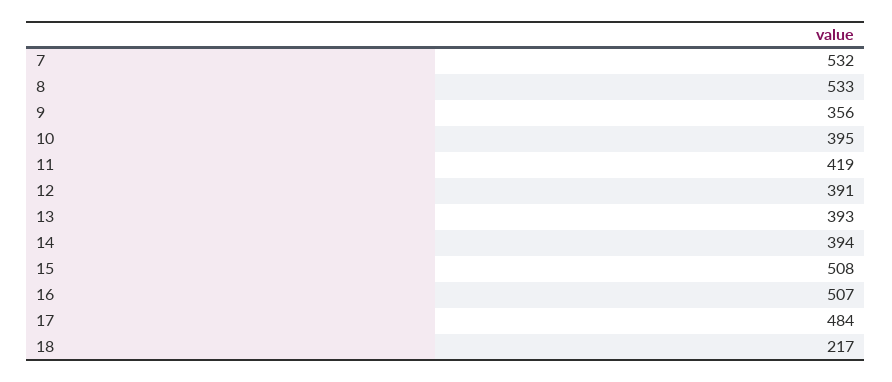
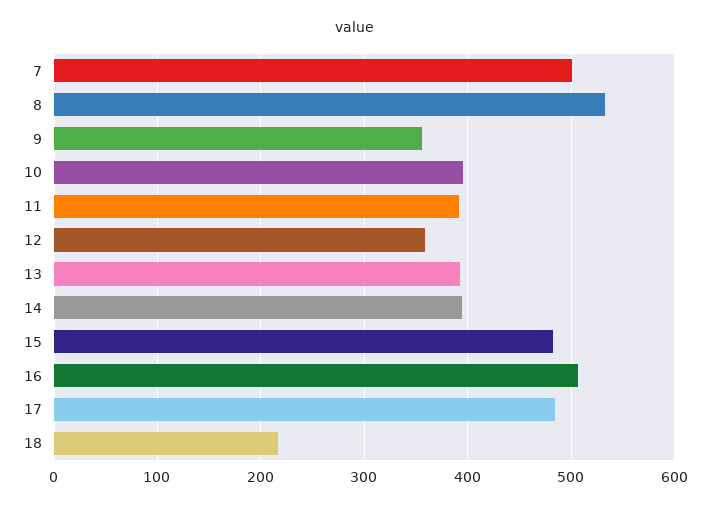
7: 532 -> 500
11: 419 -> 390
12: 391 -> 360
15: 508 -> 480

